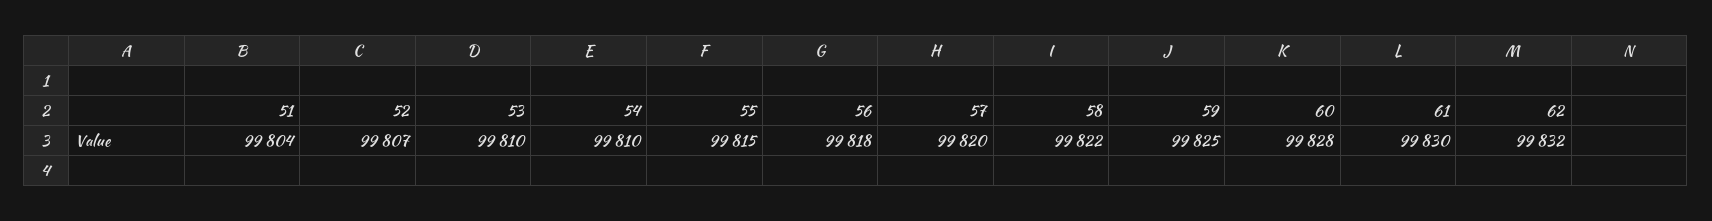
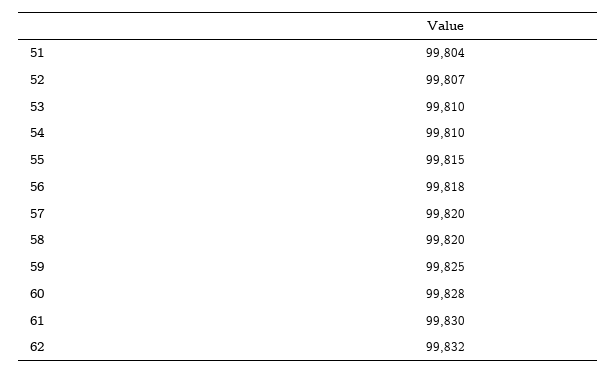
58: 99822 -> 99820

